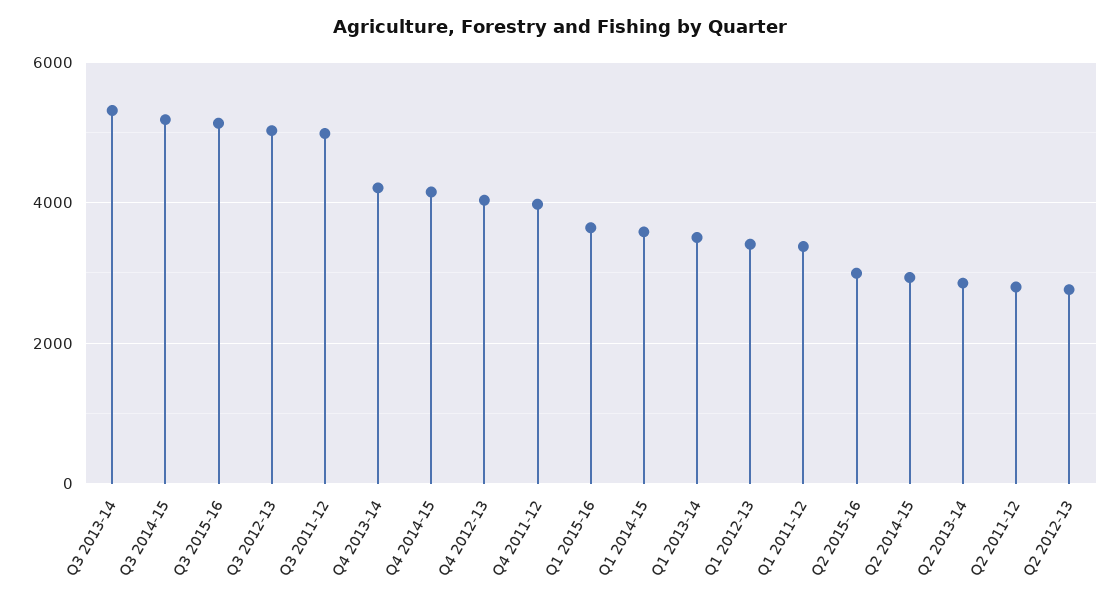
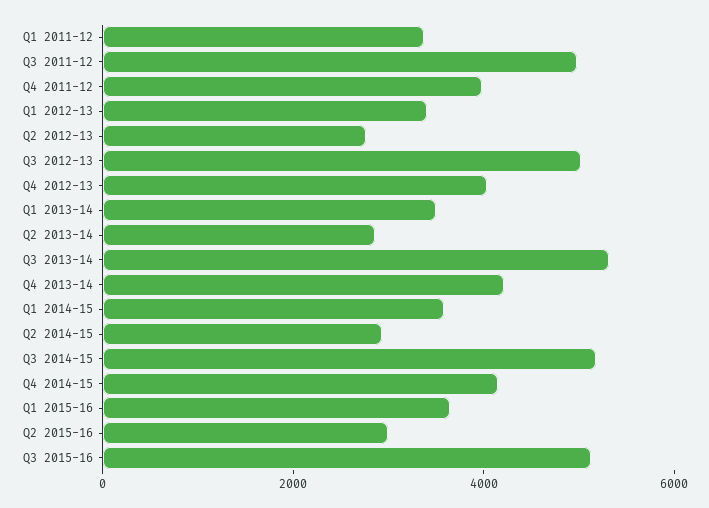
Q2 2011-12: 2800 -> none

